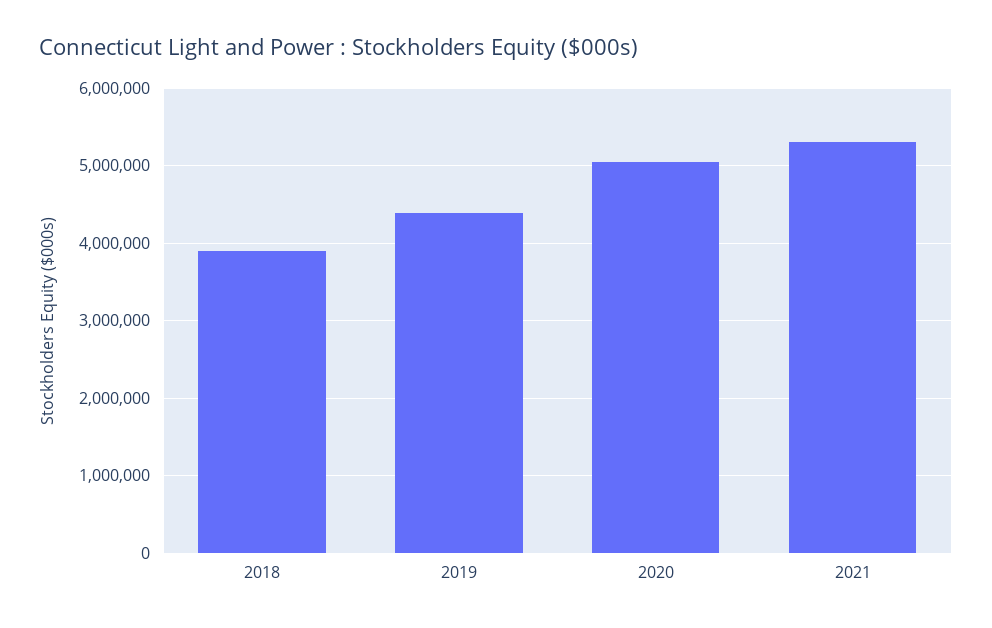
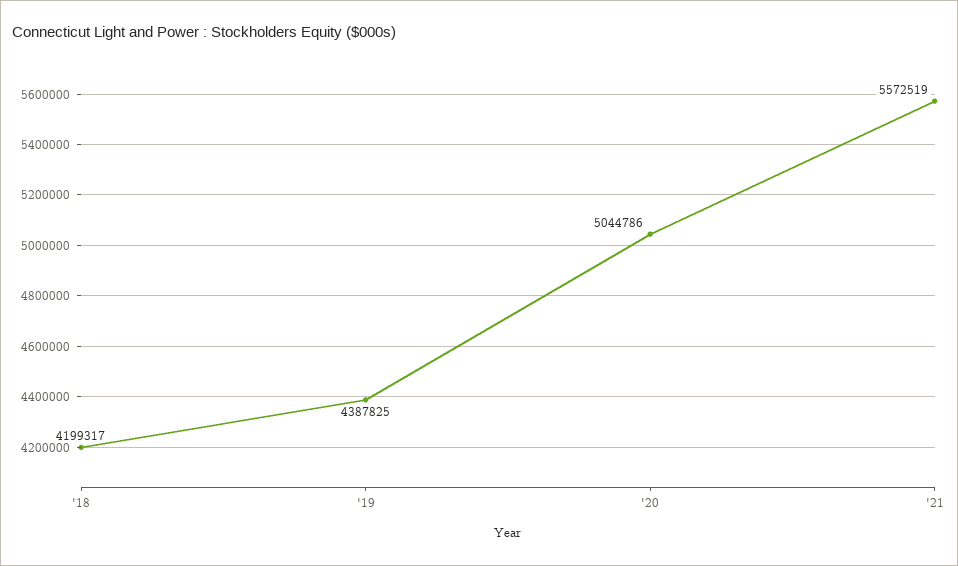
2018: 3900000 -> 4199317
2021: 5300000 -> 5572519

